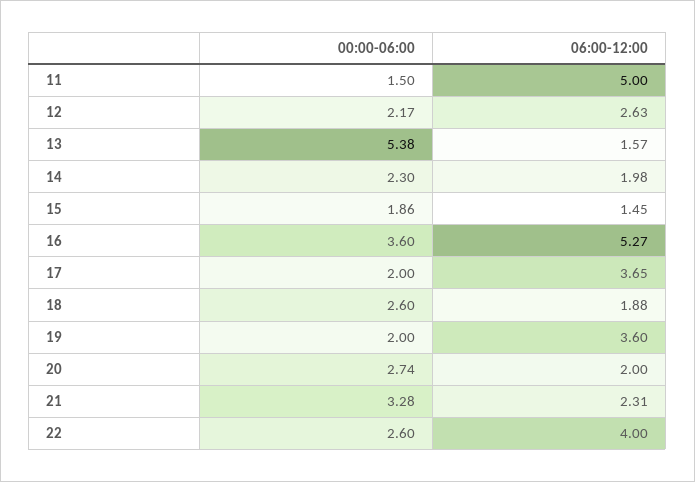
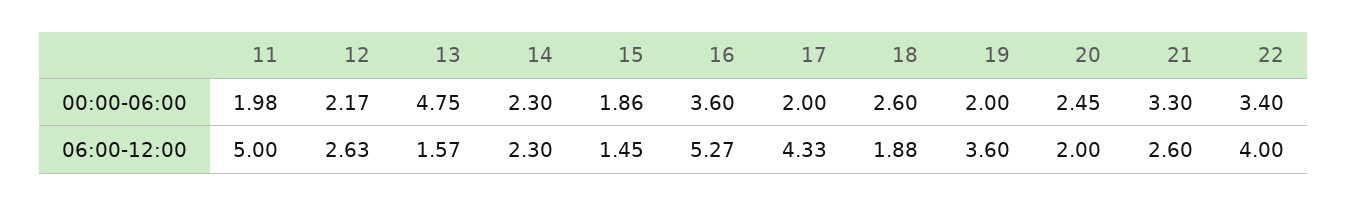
00:00-06:00, 11: 1.5 -> 1.98
00:00-06:00, 13: 5.38 -> 4.75
06:00-12:00, 14: 1.98 -> 2.3
06:00-12:00, 17: 3.65 -> 4.33
00:00-06:00, 20: 2.74 -> 2.45
00:00-06:00, 21: 3.28 -> 3.3
06:00-12:00, 21: 2.31 -> 2.6
00:00-06:00, 22: 2.6 -> 3.4

